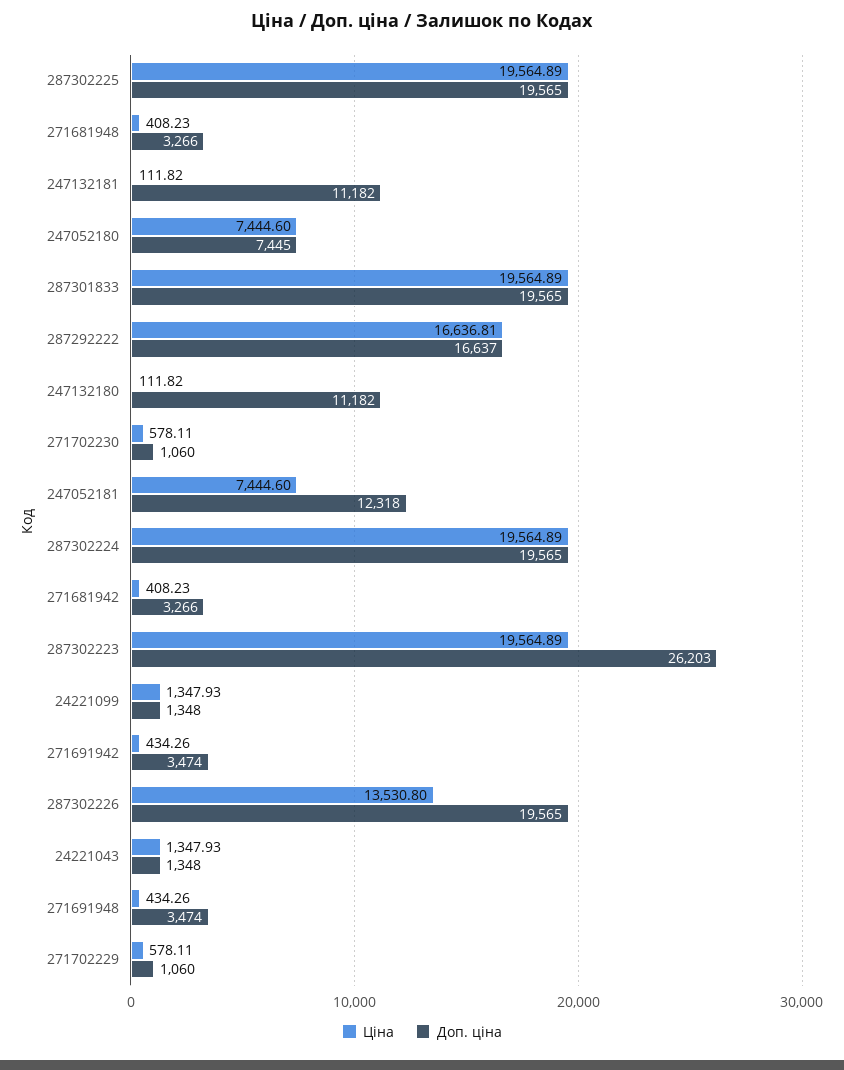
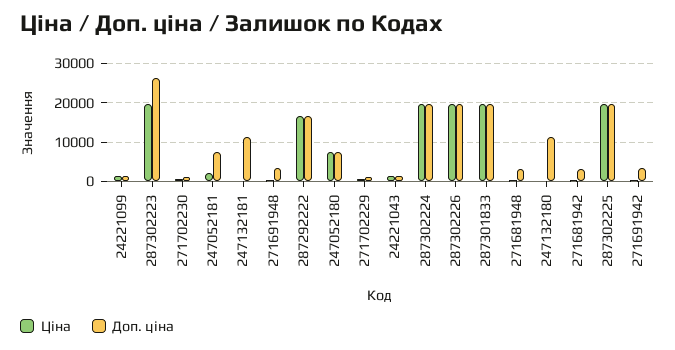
Ціна, 247052181: 7444.6 -> 2000
Доп. ціна, 247052181: 12318 -> 8000
Ціна, 287302226: 13530.8 -> 20000

